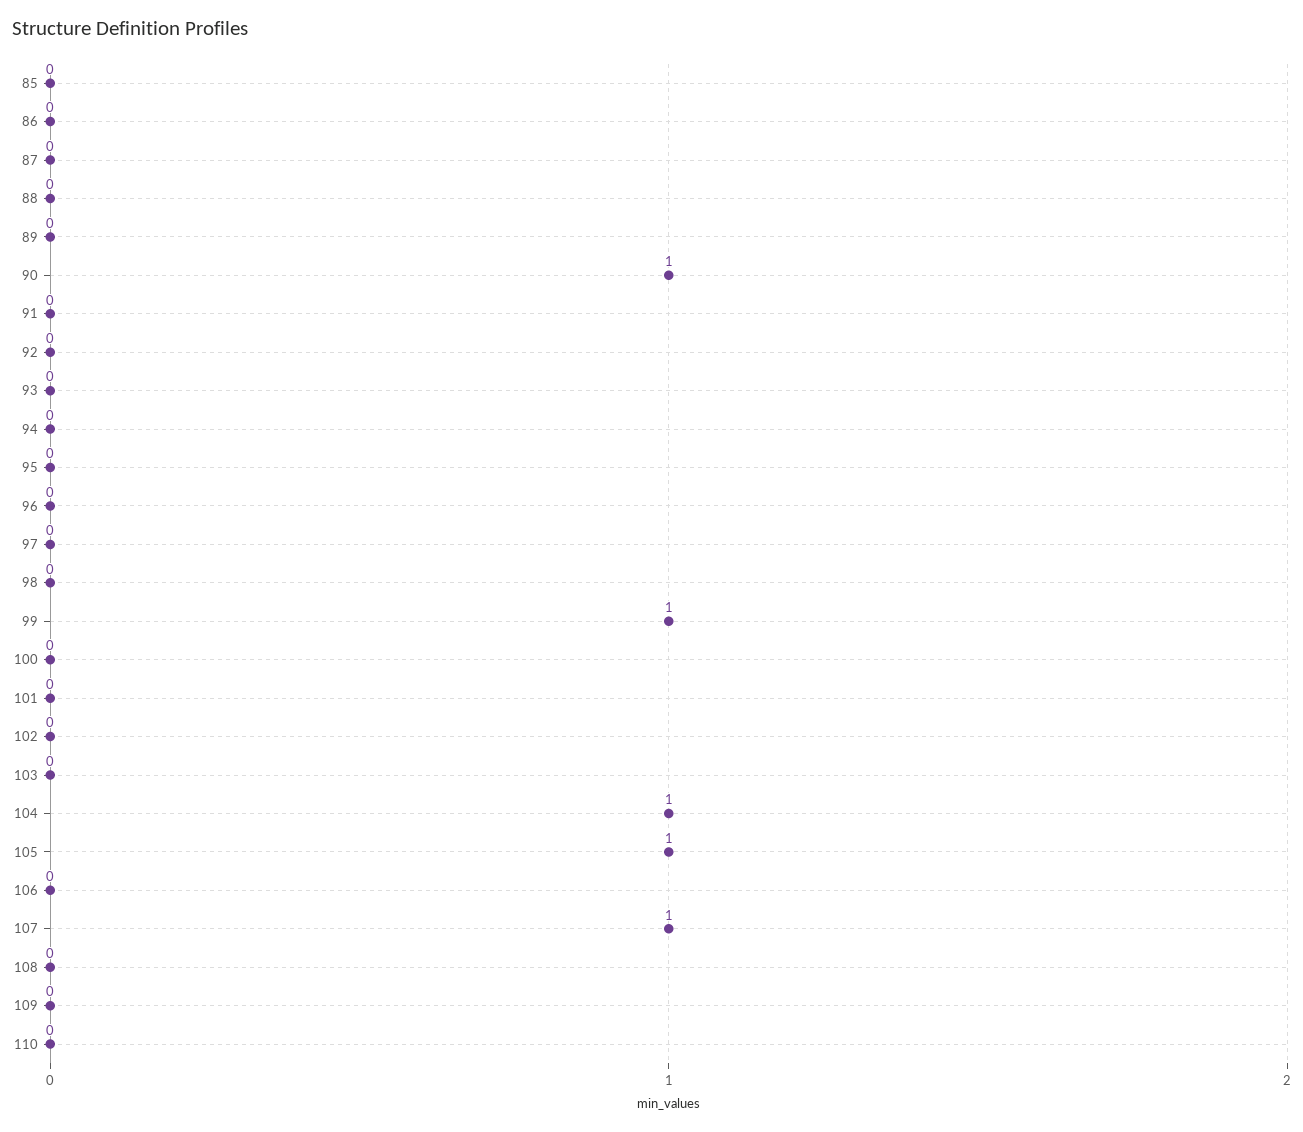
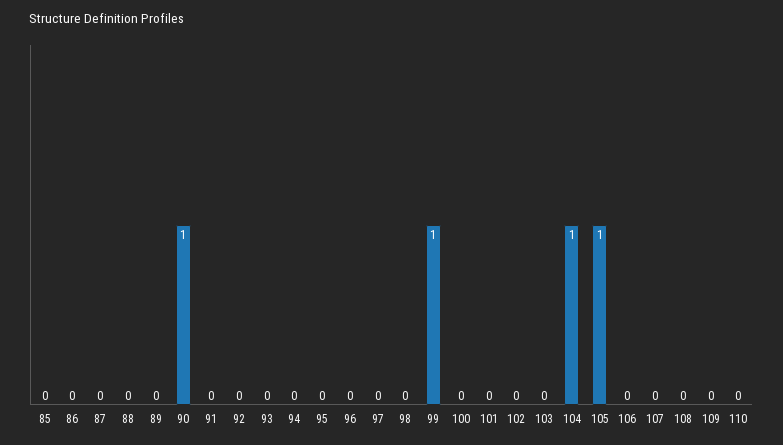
107: 1 -> 0

